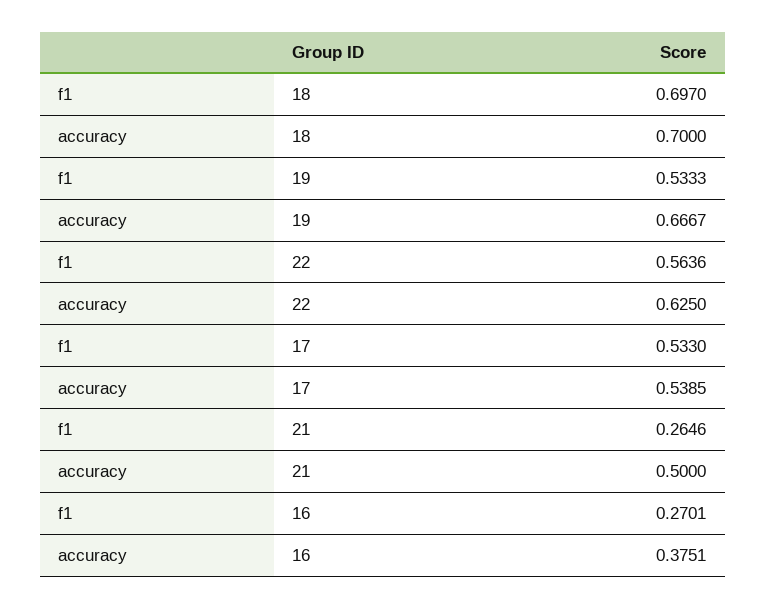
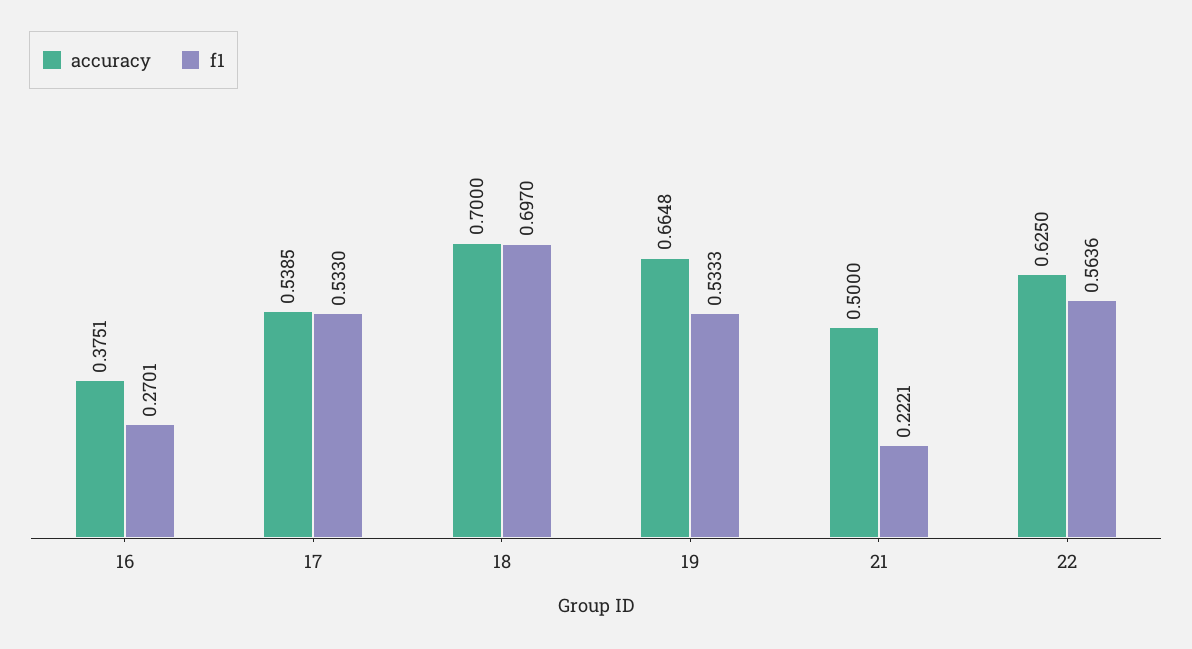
accuracy, 19: 0.6667 -> 0.6648
f1, 21: 0.2646 -> 0.2221

